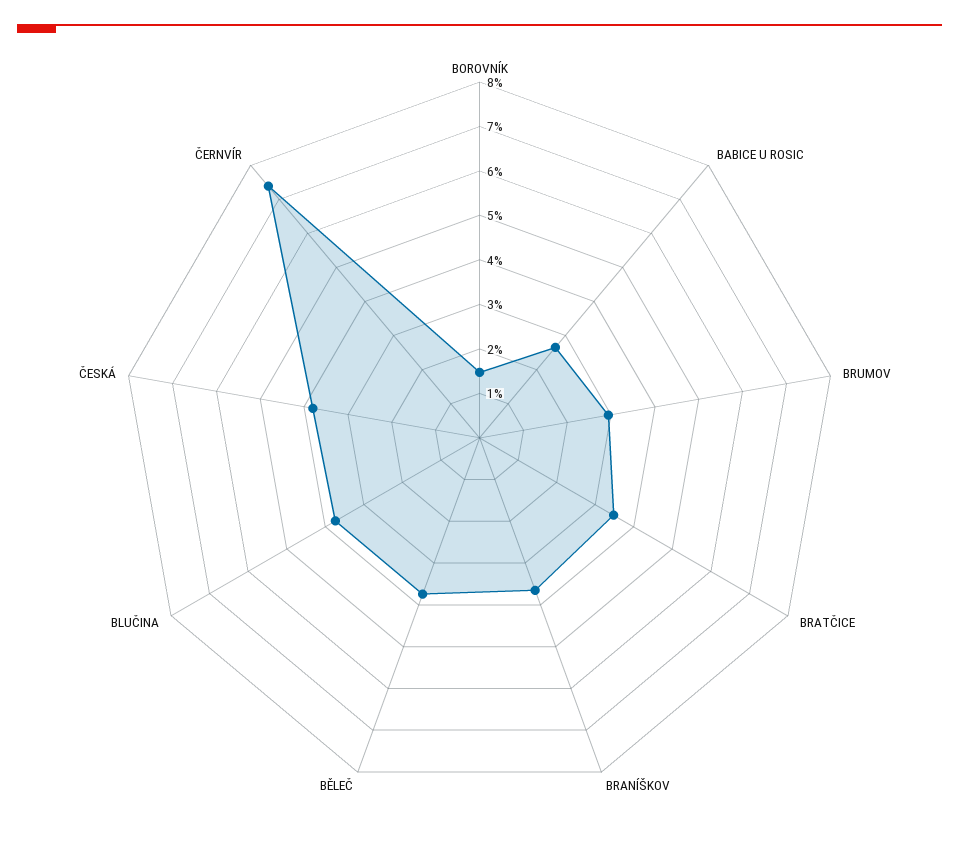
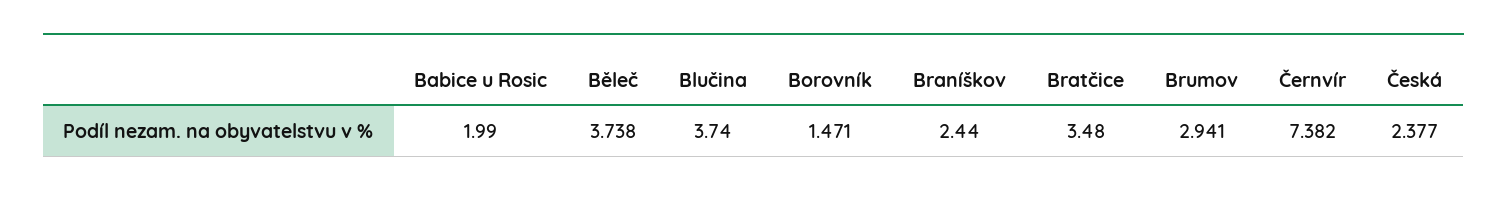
BABICE U ROSIC: 2.6 -> 1.99
BRANÍŠKOV: 3.6 -> 2.44
ČESKÁ: 3.8 -> 2.377

